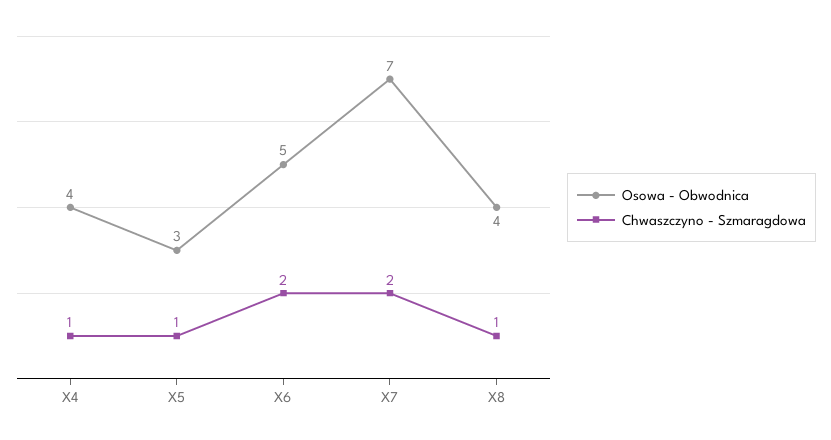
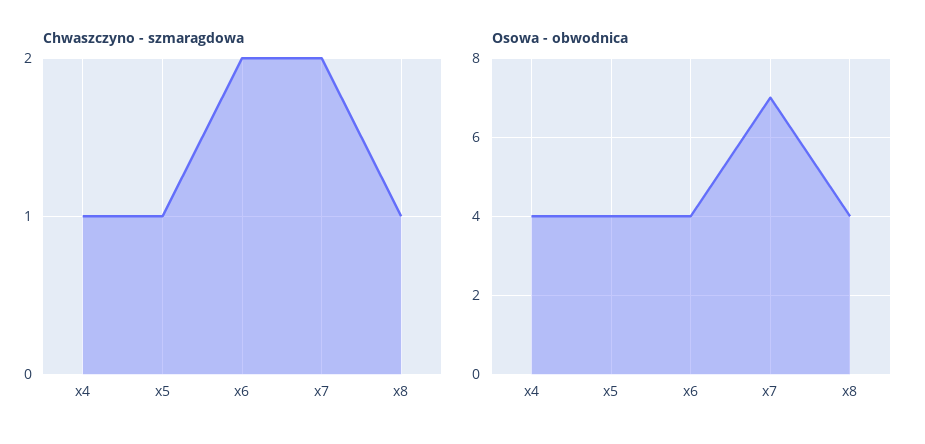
Osowa - Obwodnica, X5: 3 -> 4
Osowa - Obwodnica, X6: 5 -> 4

